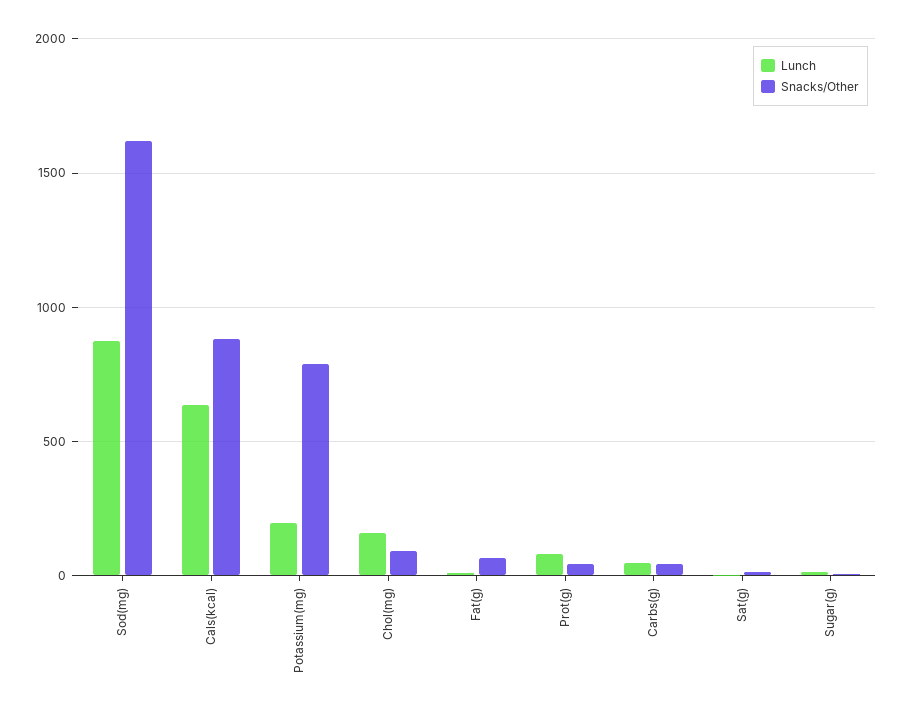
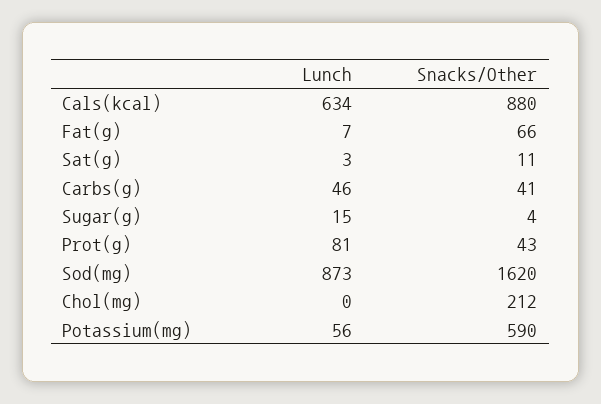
Lunch, Potassium(mg): 200 -> 56
Snacks/Other, Potassium(mg): 800 -> 590
Lunch, Chol(mg): 150 -> 0
Snacks/Other, Chol(mg): 100 -> 212

